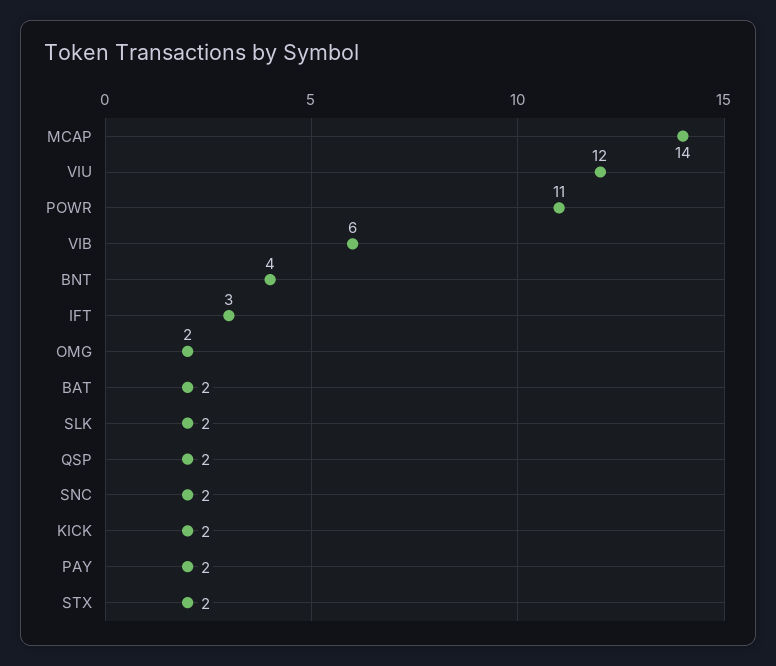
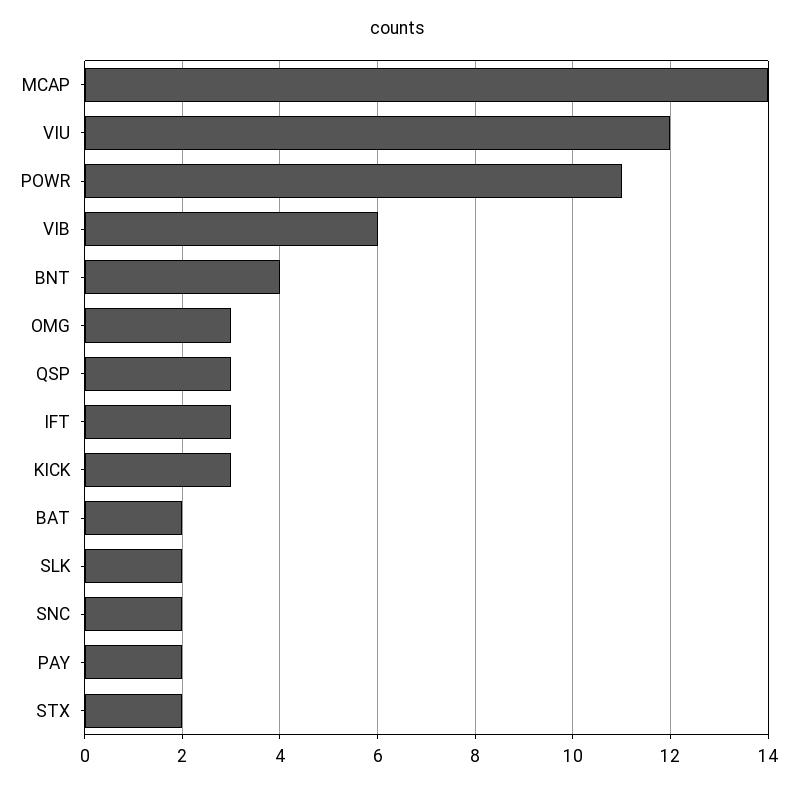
OMG: 2 -> 3
QSP: 2 -> 3
KICK: 2 -> 3

